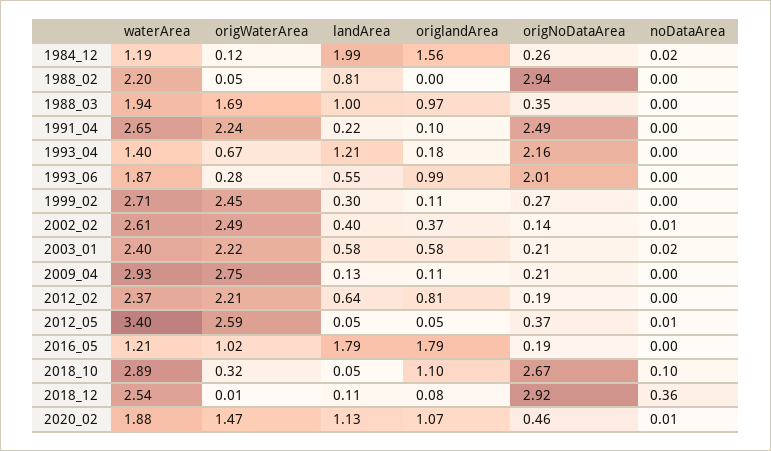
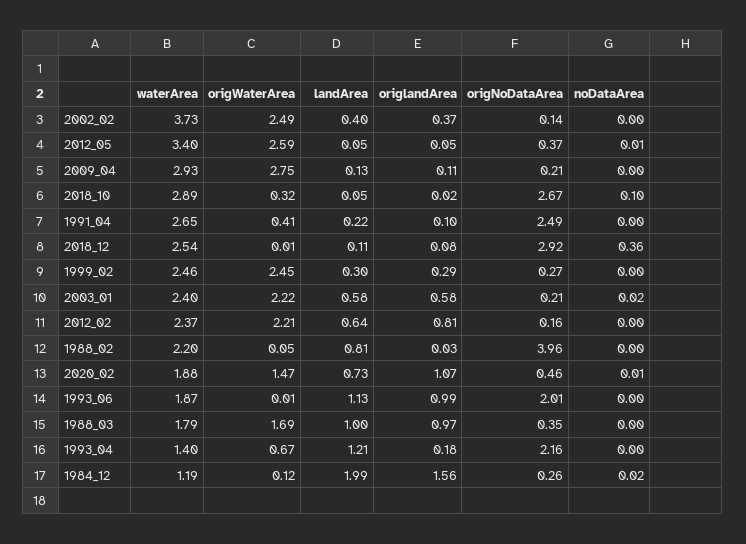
origlandArea, 1988_02: 0 -> 0.03
origNoDataArea, 1988_02: 2.94 -> 3.96
waterArea, 1988_03: 1.94 -> 1.79
origWaterArea, 1991_04: 2.24 -> 0.41
origWaterArea, 1993_06: 0.28 -> 0.01
landArea, 1993_06: 0.55 -> 1.13
waterArea, 1999_02: 2.71 -> 2.46
origlandArea, 1999_02: 0.11 -> 0.29
waterArea, 2002_02: 2.61 -> 3.73
noDataArea, 2002_02: 0.01 -> 0
origNoDataArea, 2012_02: 0.19 -> 0.16
waterArea, 2016_05: 1.21 -> none
origWaterArea, 2016_05: 1.02 -> none
landArea, 2016_05: 1.79 -> none
origlandArea, 2016_05: 1.79 -> none
origNoDataArea, 2016_05: 0.19 -> none
noDataArea, 2016_05: 0 -> none
origlandArea, 2018_10: 1.1 -> 0.02
landArea, 2020_02: 1.13 -> 0.73

